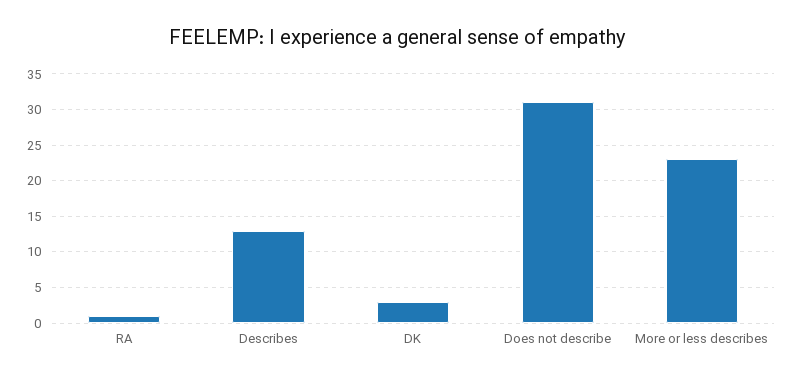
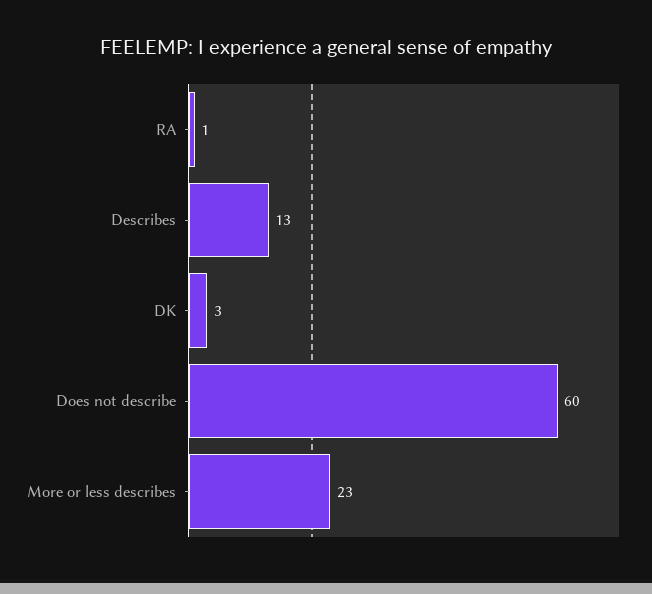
Does not describe: 31 -> 60

